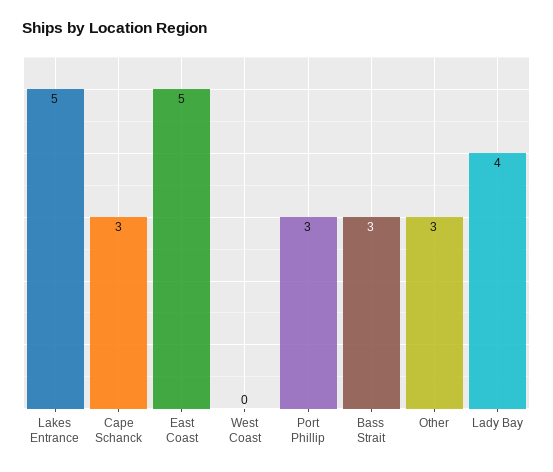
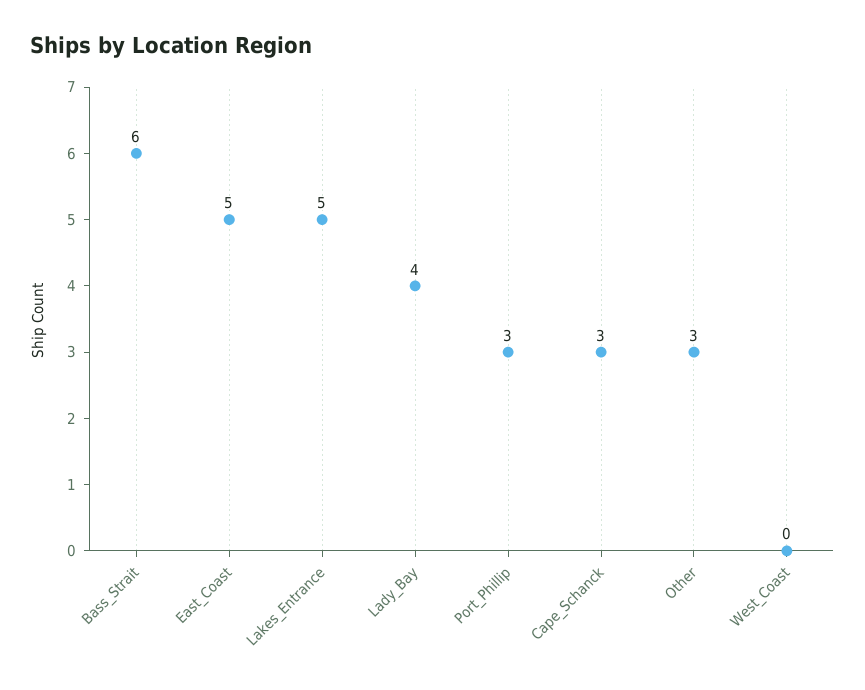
Bass Strait: 3 -> 6

